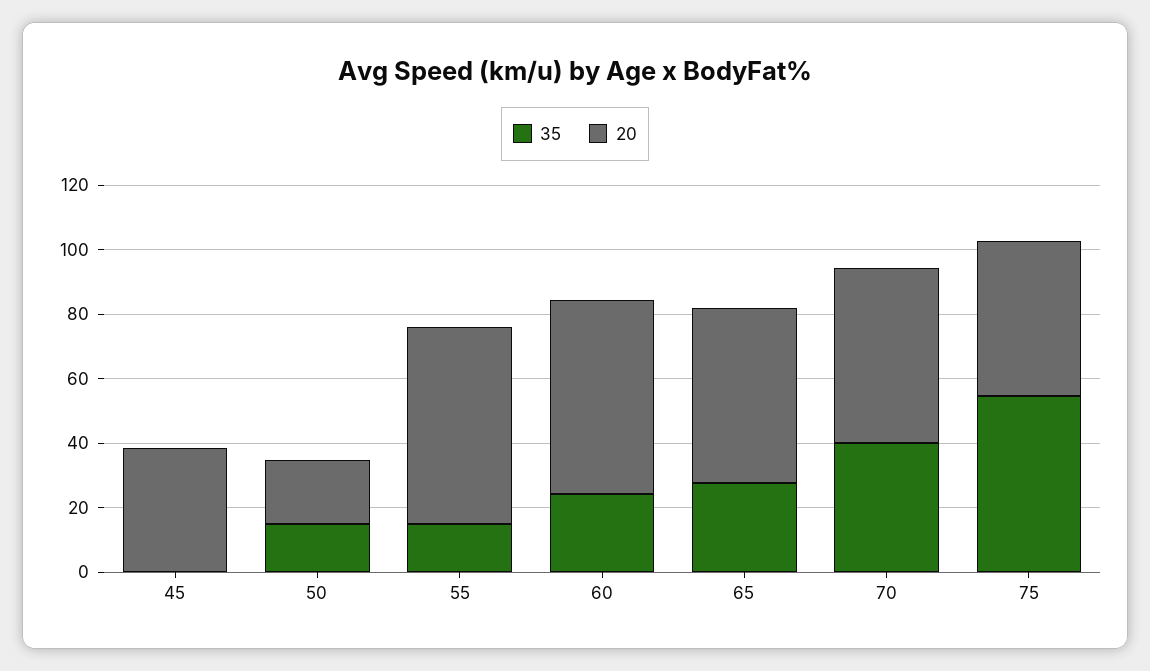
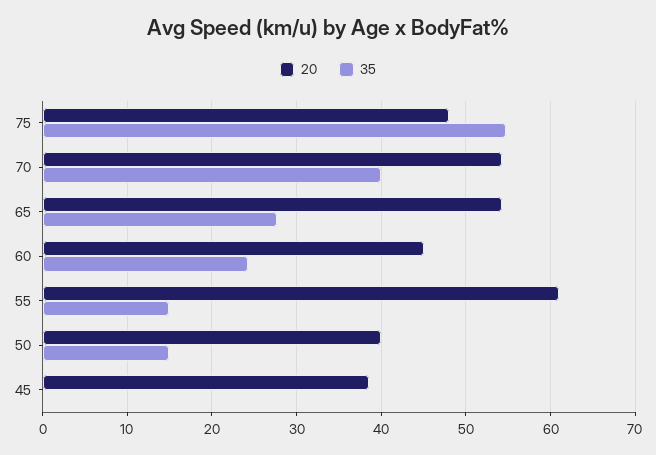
20, 50: 20 -> 40
20, 60: 60 -> 45

